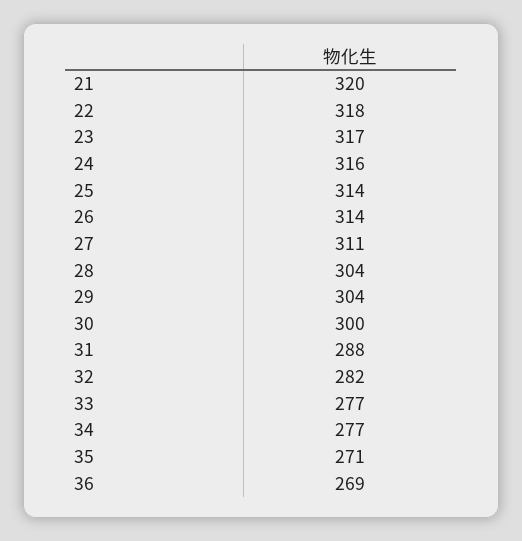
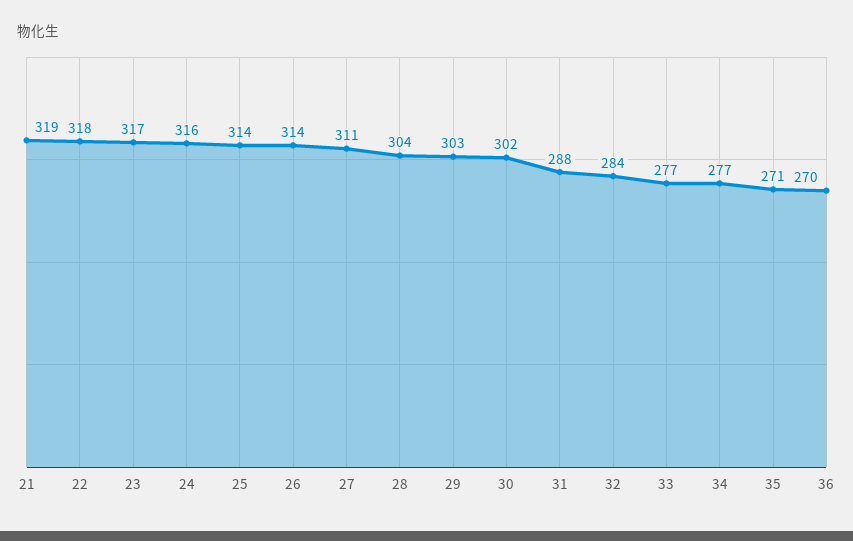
21: 320 -> 319
29: 304 -> 303
30: 300 -> 302
32: 282 -> 284
36: 269 -> 270

